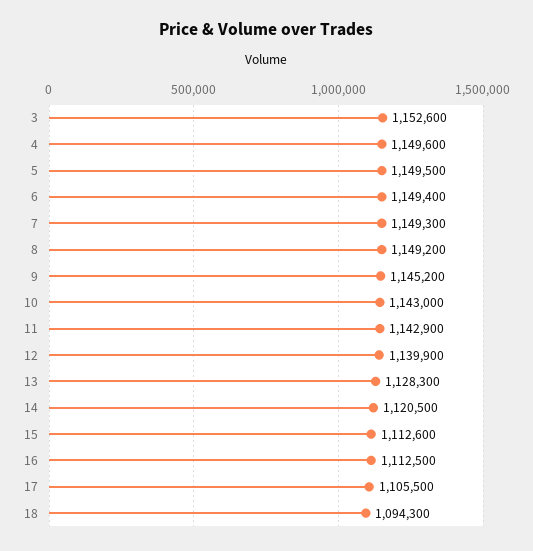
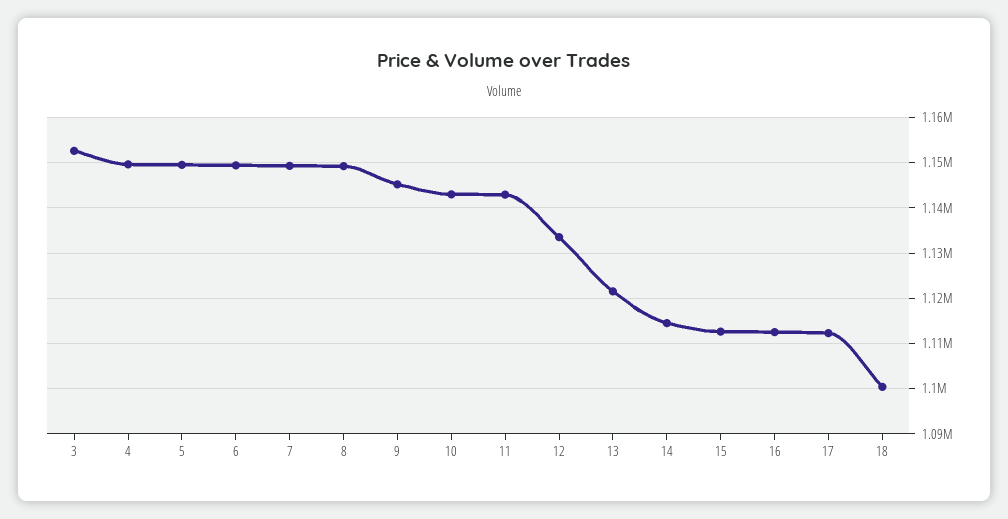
12: 1139900 -> 1134000
13: 1128300 -> 1122000
14: 1120500 -> 1114000
17: 1105500 -> 1112000
18: 1094300 -> 1100000

